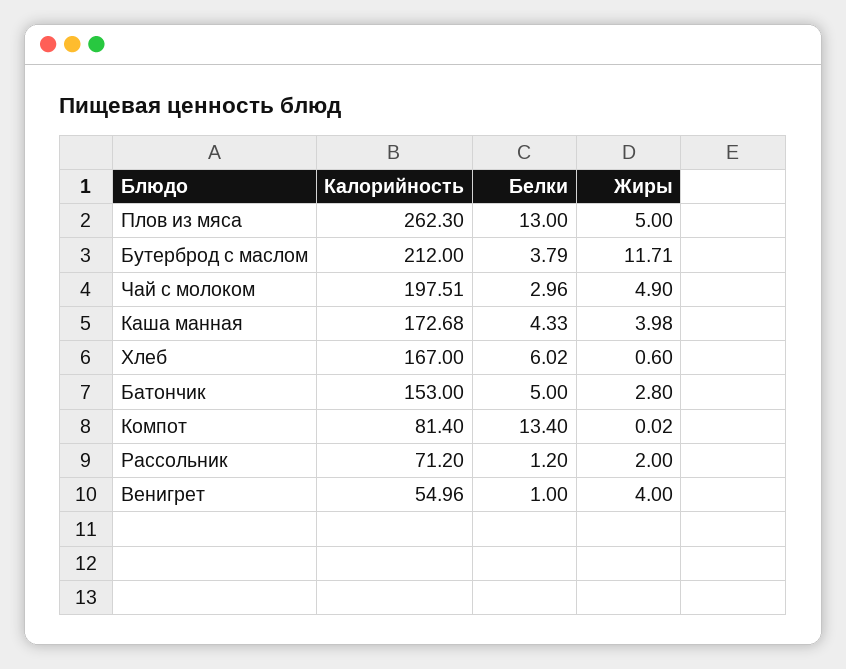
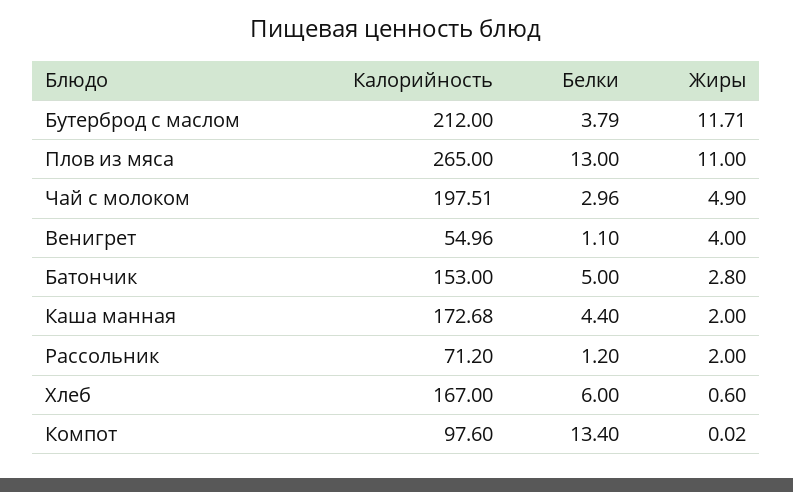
Калорийность, Плов из мяса: 262.3 -> 265
Жиры, Плов из мяса: 5 -> 11
Белки, Каша манная: 4.33 -> 4.4
Жиры, Каша манная: 3.98 -> 2
Белки, Хлеб: 6.02 -> 6
Калорийность, Компот: 81.4 -> 97.6
Белки, Венигрет: 1 -> 1.1

